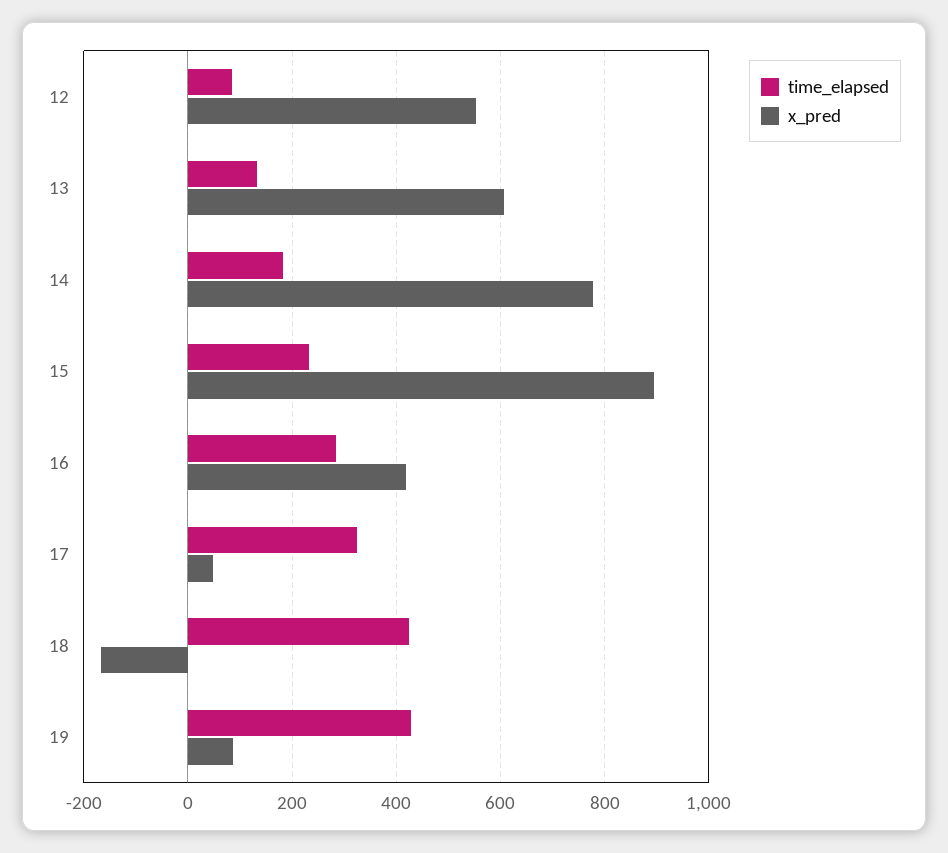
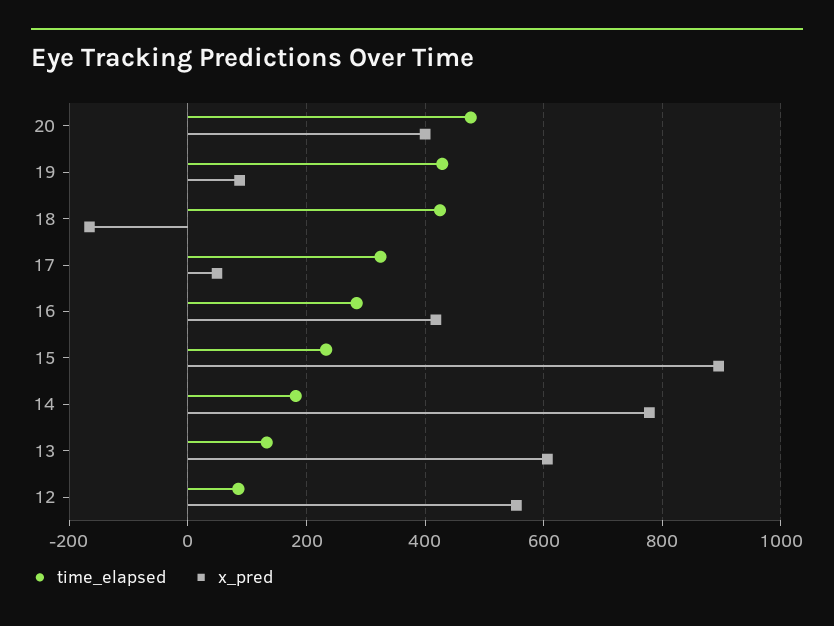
time_elapsed, 20: none -> 480
x_pred, 20: none -> 400

